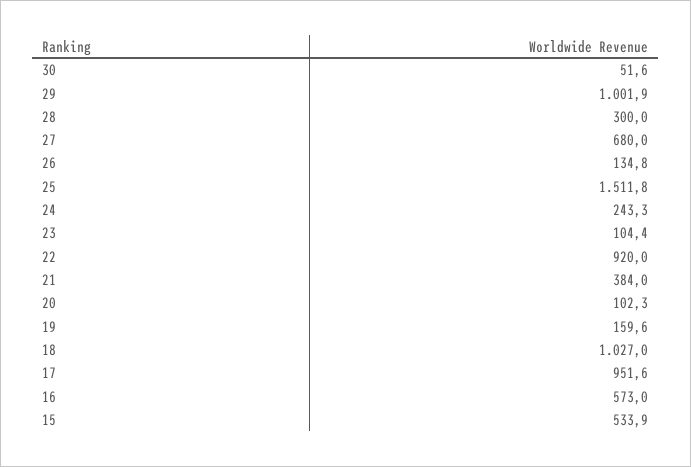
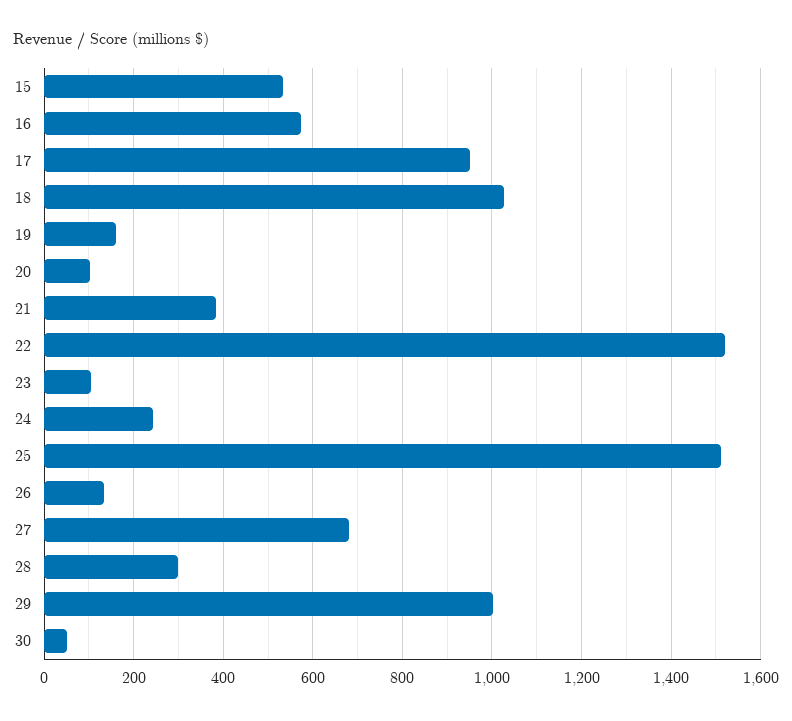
22: 920 -> 1520

